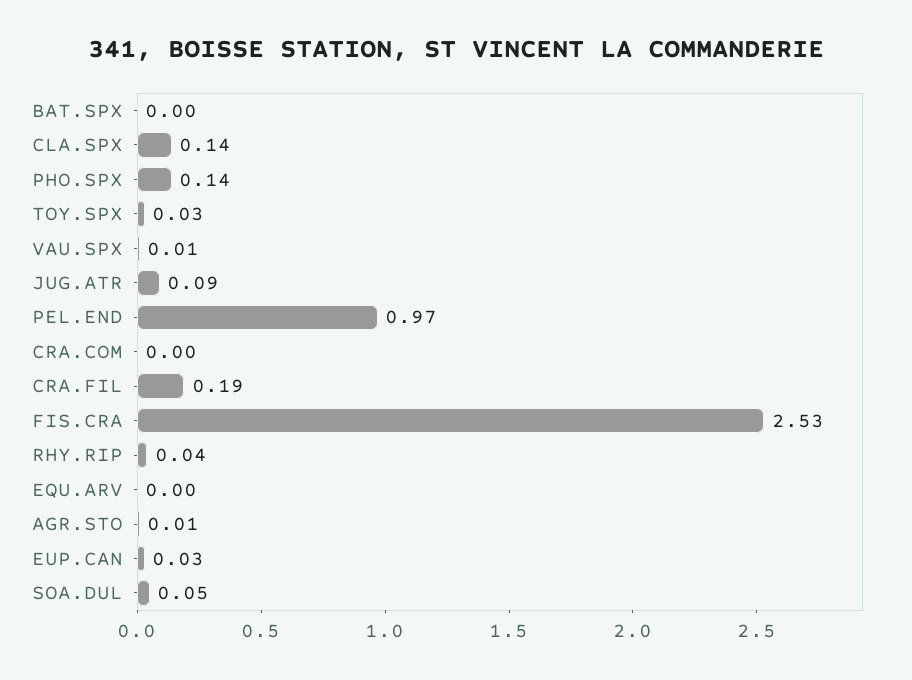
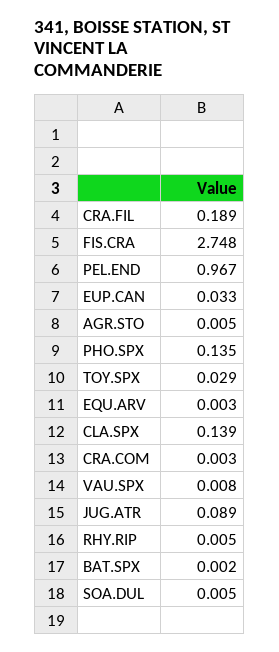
FIS.CRA: 2.53 -> 2.748
RHY.RIP: 0.04 -> 0.005
SOA.DUL: 0.05 -> 0.005

